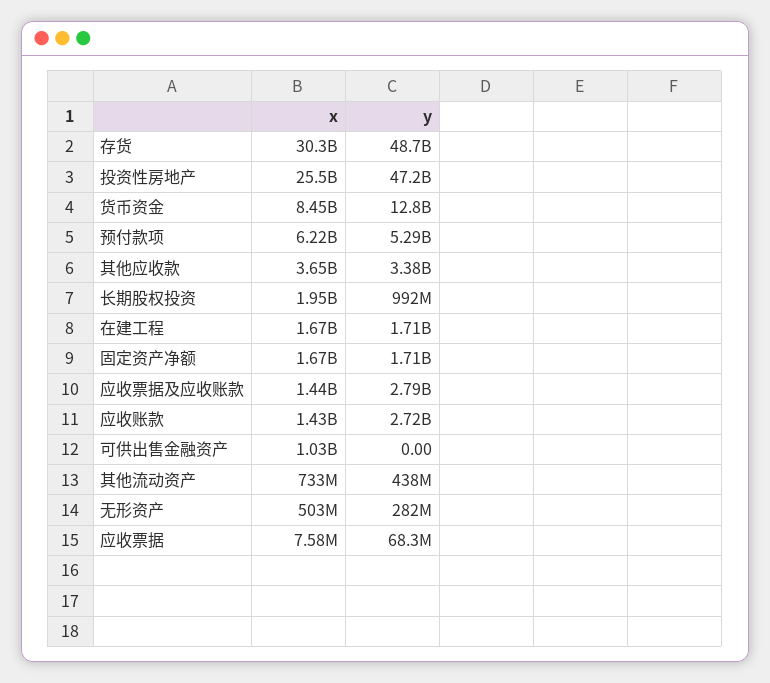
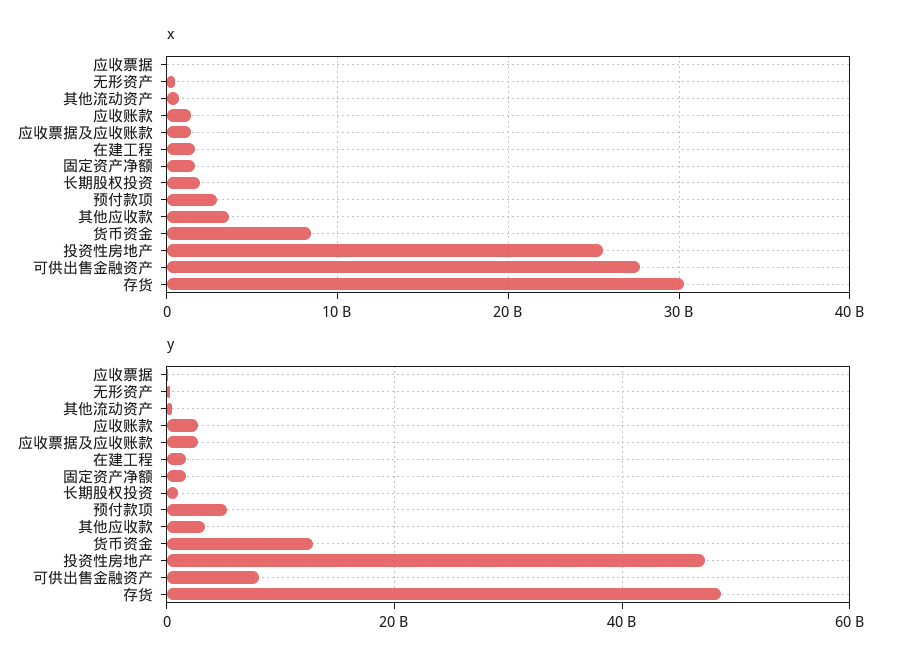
x, 预付款项: 6220000000 -> 3000000000
x, 可供出售金融资产: 1030000000 -> 28000000000
y, 可供出售金融资产: 0 -> 8000000000

